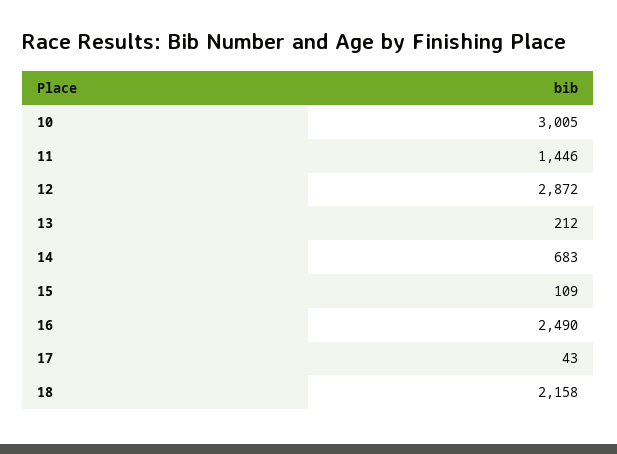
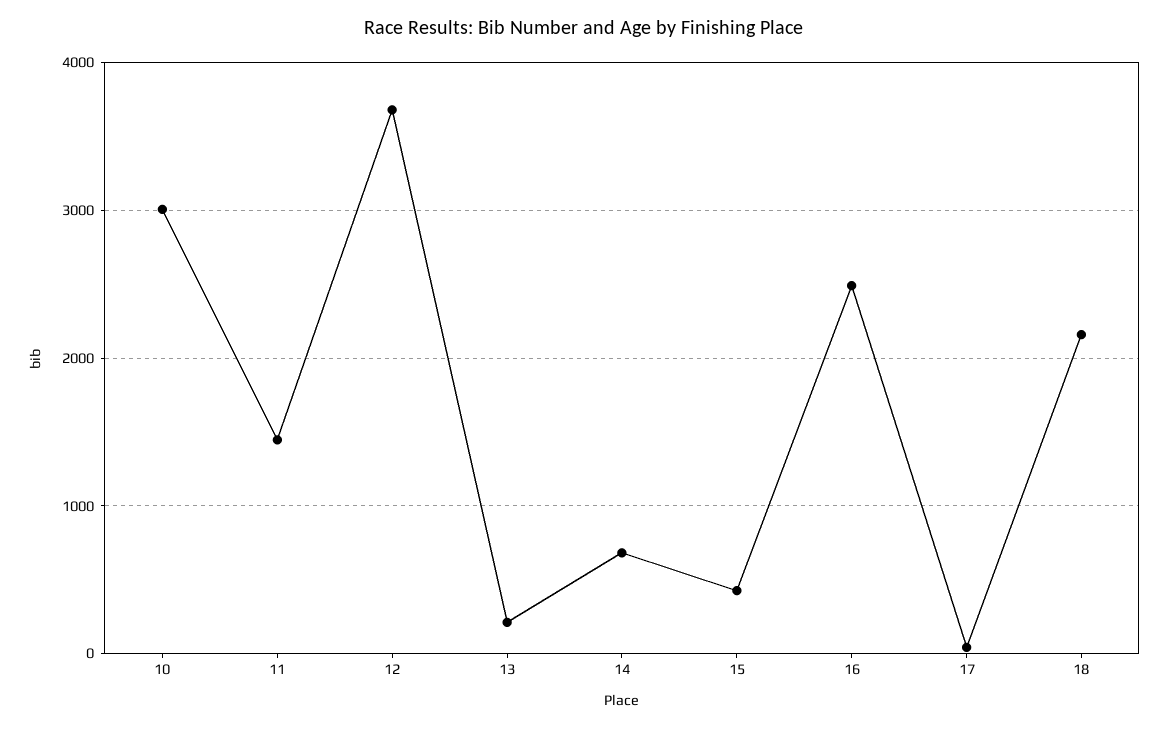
12: 2872 -> 3700
15: 109 -> 400

